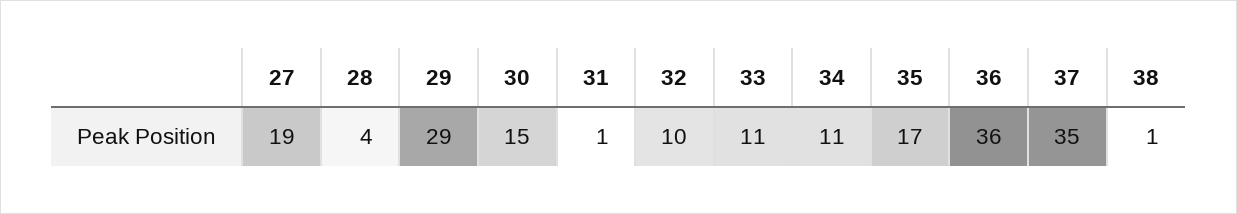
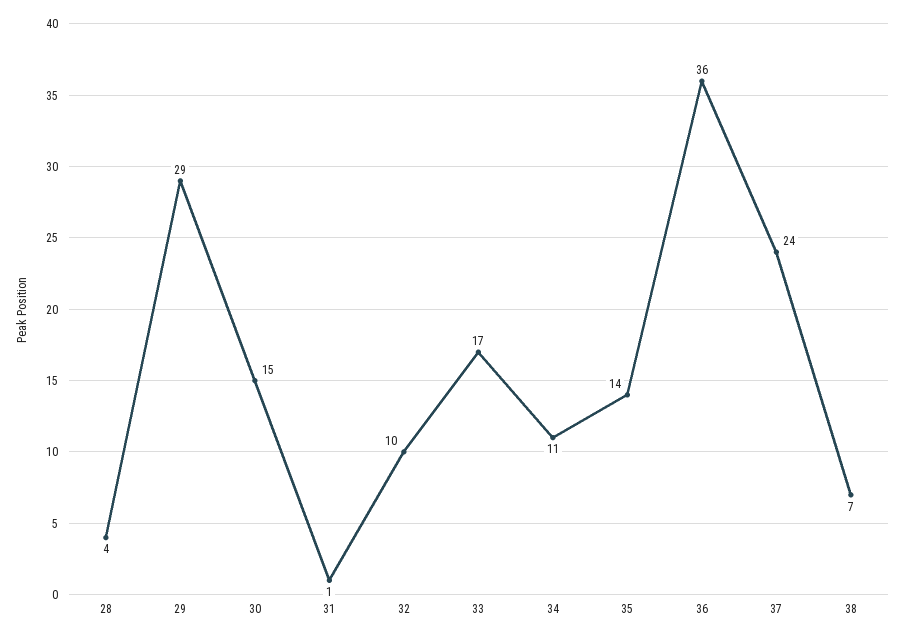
27: 19 -> none
33: 11 -> 17
35: 17 -> 14
37: 35 -> 24
38: 1 -> 7

